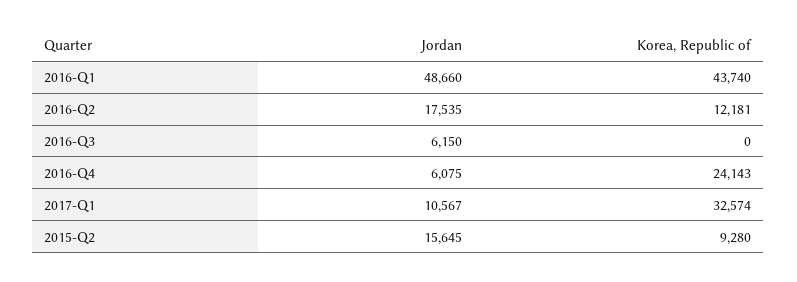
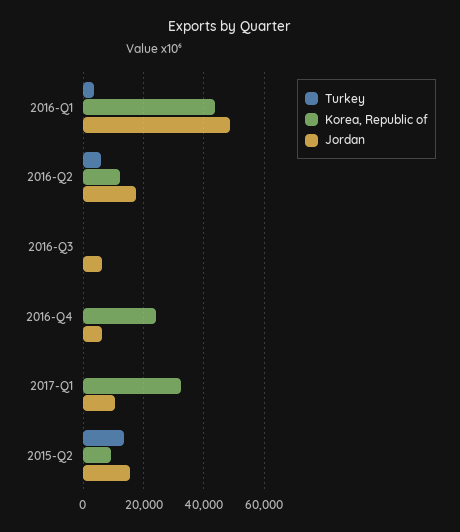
Turkey, 2016-Q1: none -> 4000
Turkey, 2016-Q2: none -> 6000
Turkey, 2016-Q3: none -> 0
Turkey, 2016-Q4: none -> 0
Turkey, 2017-Q1: none -> 0
Turkey, 2015-Q2: none -> 14000

